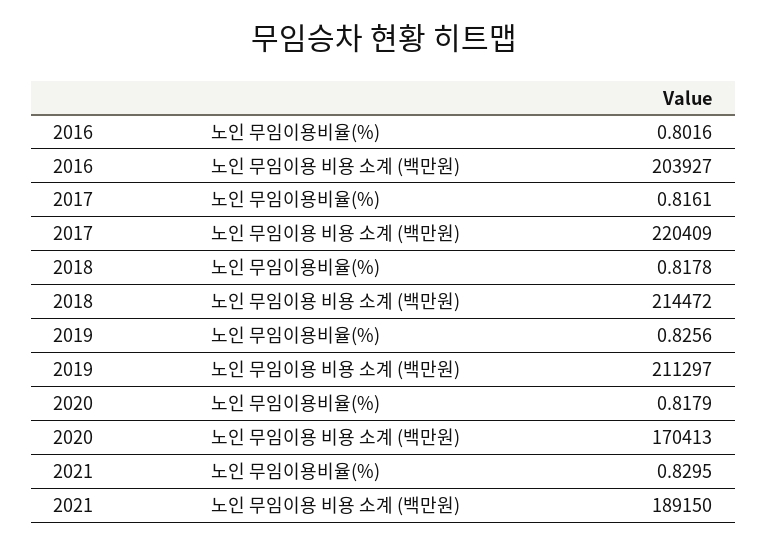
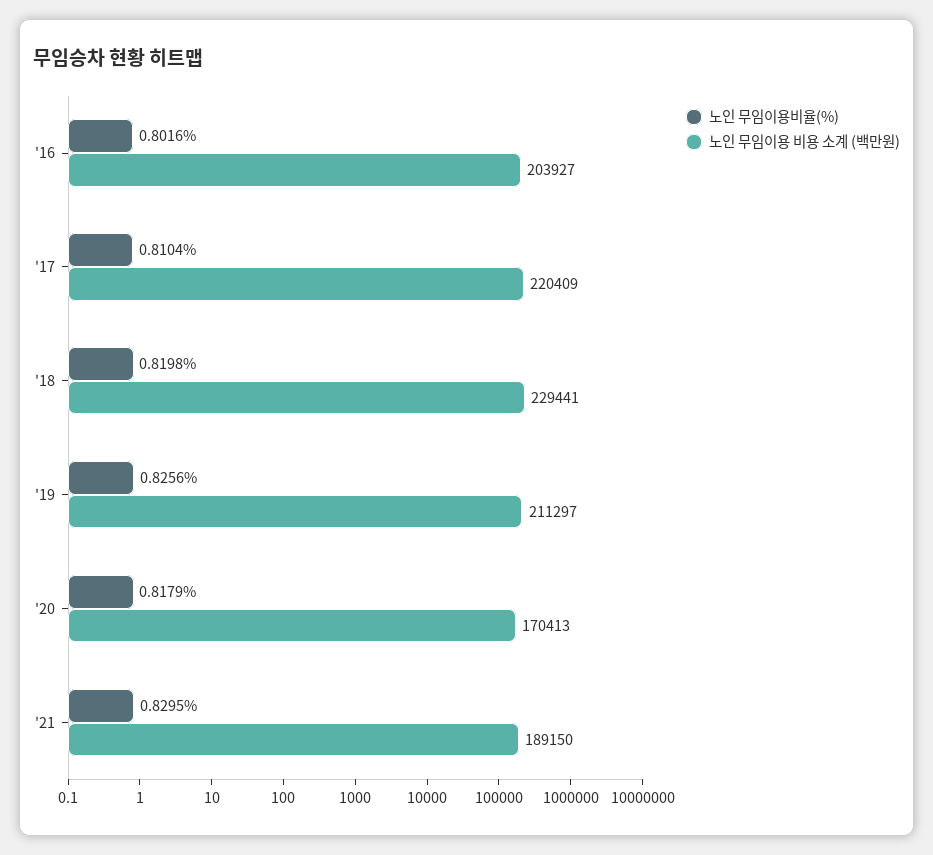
노인 무임이용비율(%), 2017: 0.8161 -> 0.8104
노인 무임이용비율(%), 2018: 0.8178 -> 0.8198
노인 무임이용 비용 소계 (백만원), 2018: 214472 -> 229441

